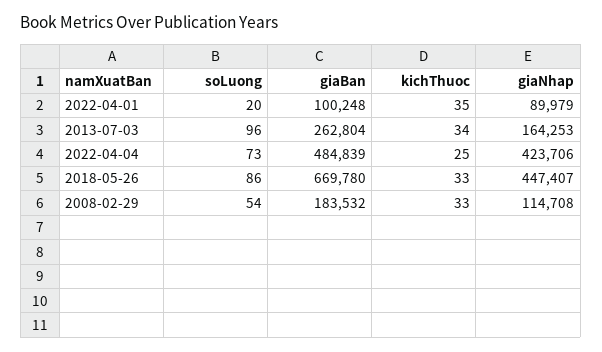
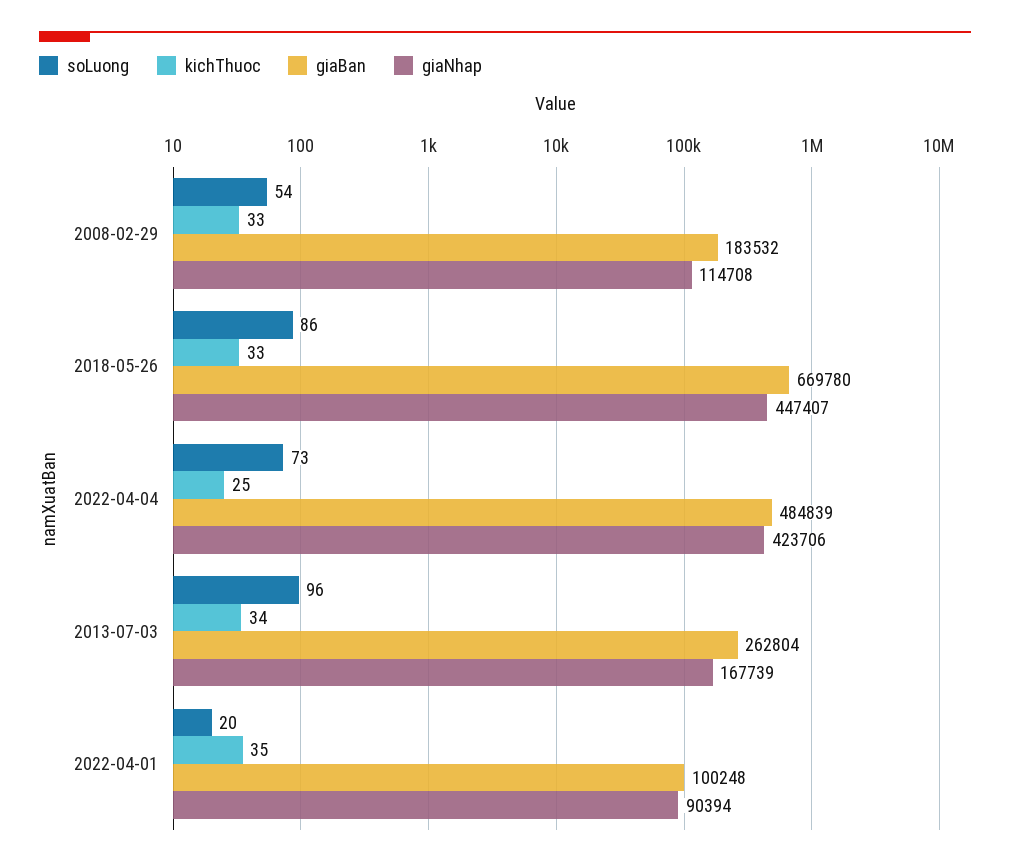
giaNhap, 2022-04-01: 89979 -> 90394
giaNhap, 2013-07-03: 164253 -> 167739

